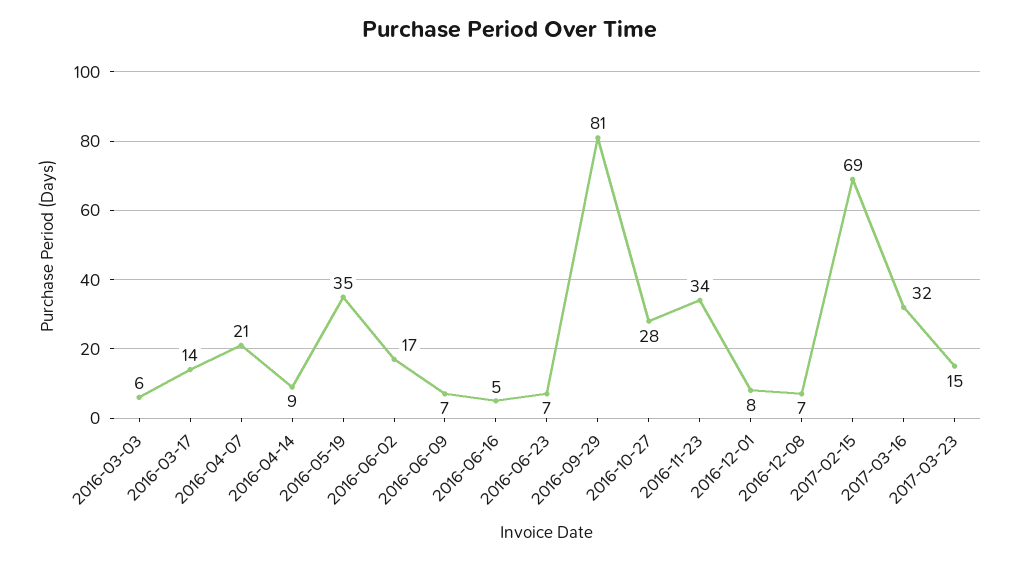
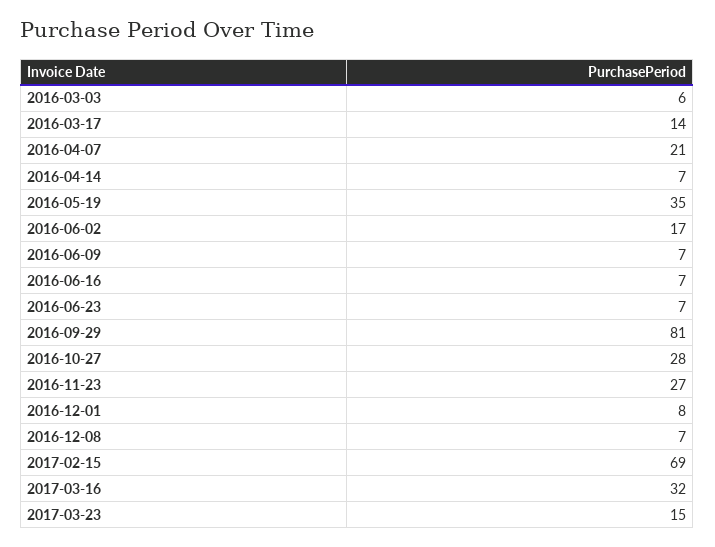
2016-04-14: 9 -> 7
2016-06-16: 5 -> 7
2016-11-23: 34 -> 27

